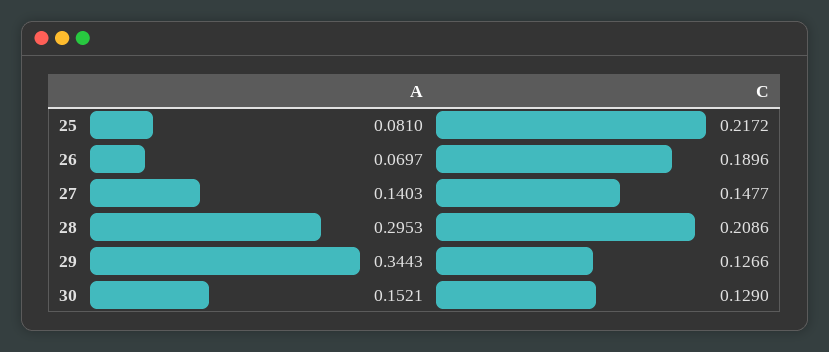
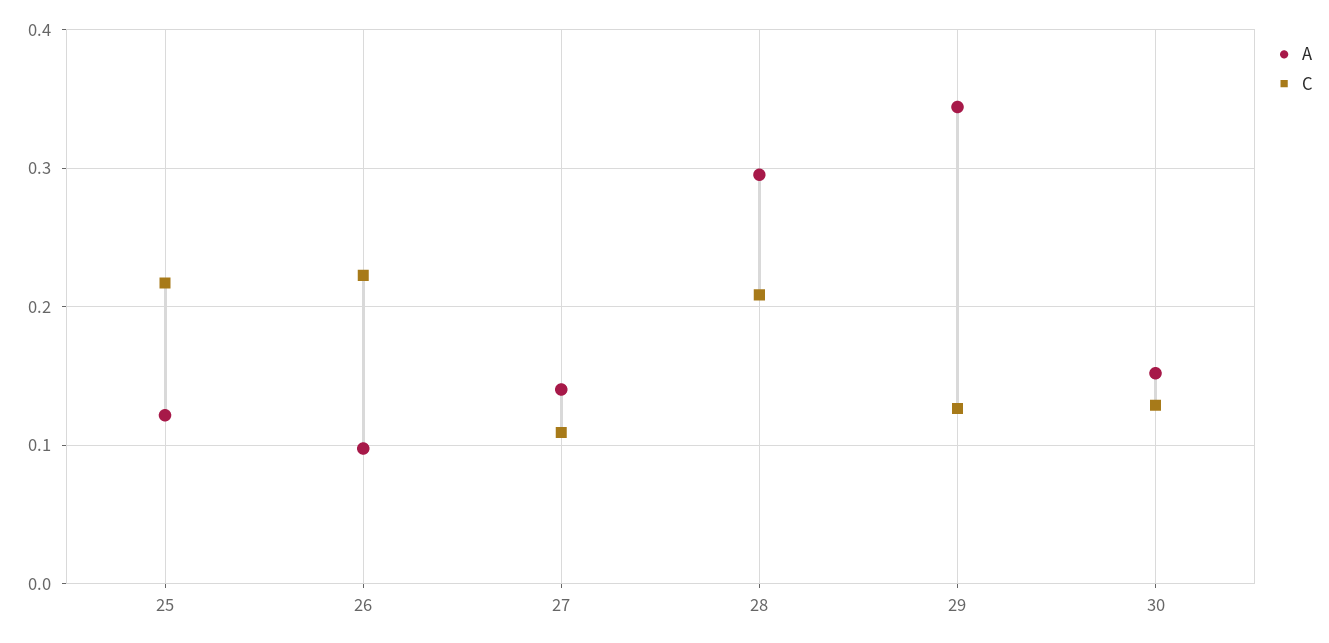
A, 25: 0.081 -> 0.12
A, 26: 0.0697 -> 0.1
C, 26: 0.1896 -> 0.22
C, 27: 0.1477 -> 0.11

